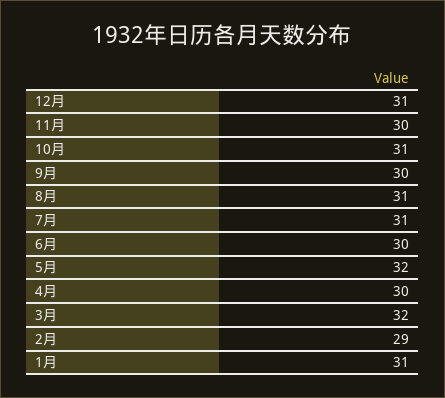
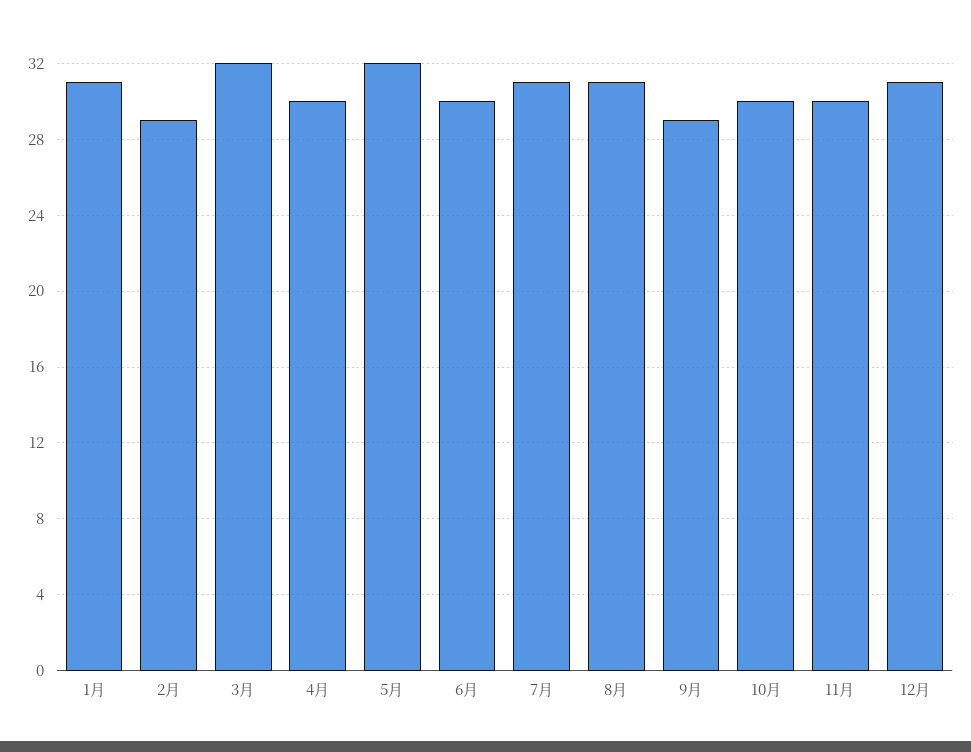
10月: 31 -> 30
9月: 30 -> 29

